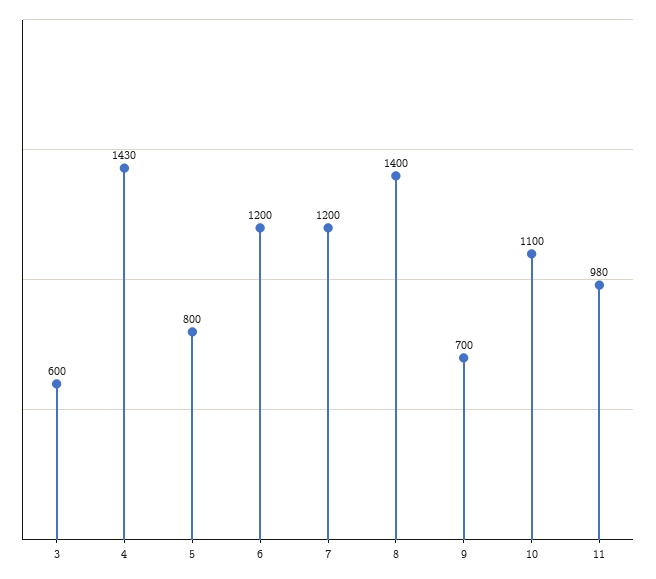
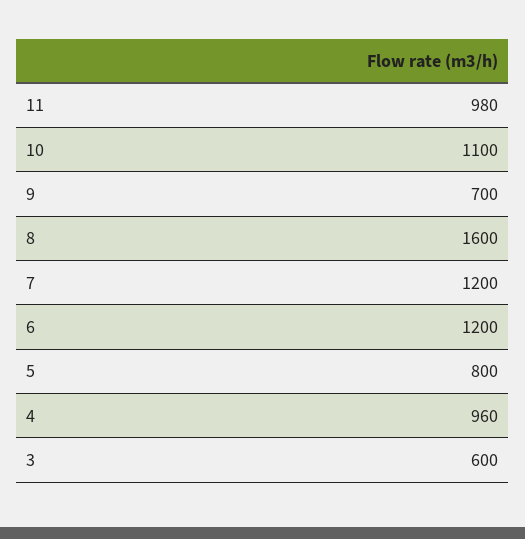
4: 1430 -> 960
8: 1400 -> 1600

